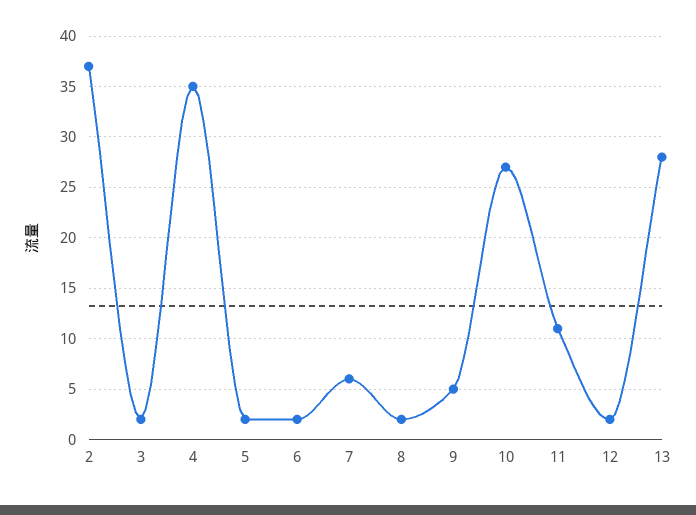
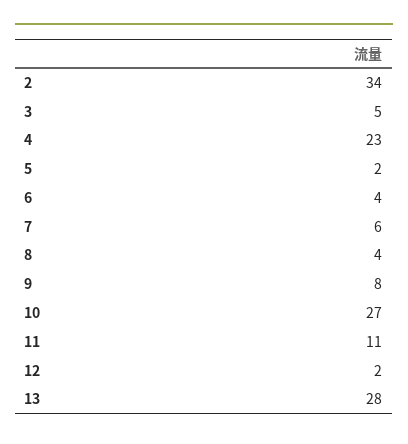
2: 37 -> 34
3: 2 -> 5
4: 35 -> 23
6: 2 -> 4
8: 2 -> 4
9: 5 -> 8

